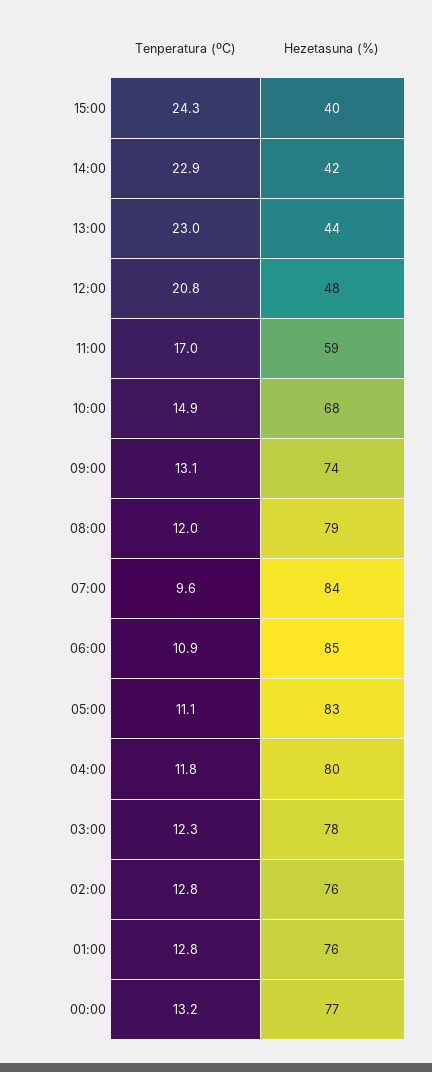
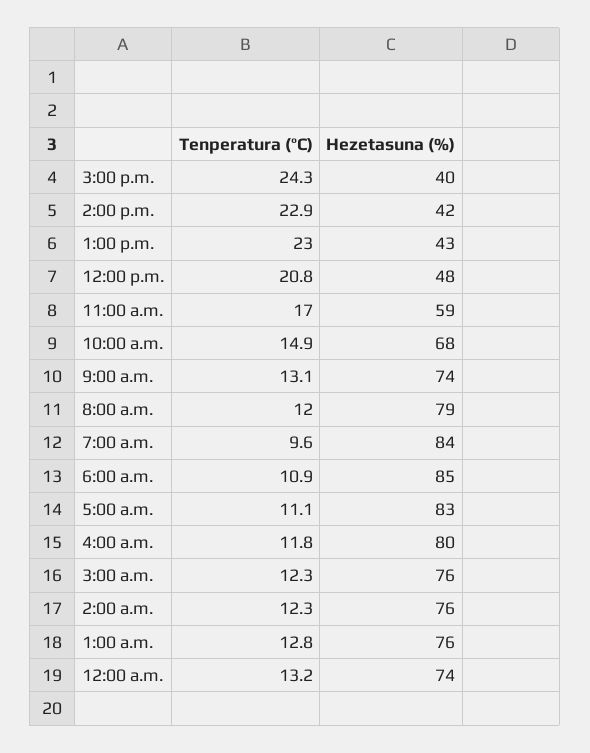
Hezetasuna (%), 13:00: 44 -> 43
Hezetasuna (%), 03:00: 78 -> 76
Tenperatura (ºC), 02:00: 12.8 -> 12.3
Hezetasuna (%), 00:00: 77 -> 74

